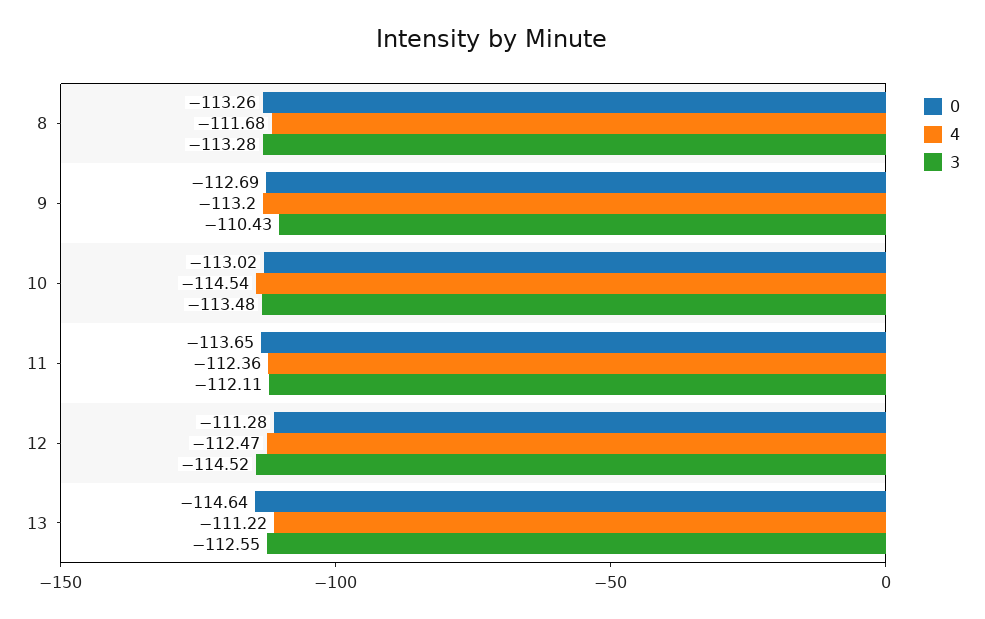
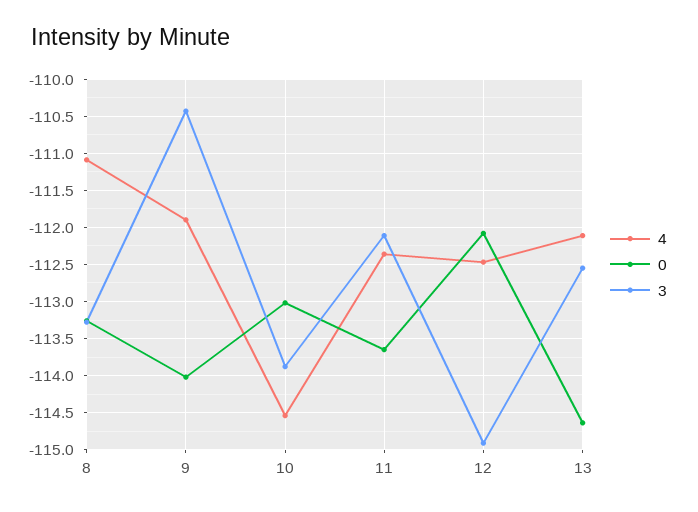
4, 8: -111.68 -> -111.1
0, 9: -112.69 -> -114
4, 9: -113.2 -> -111.9
3, 10: -113.48 -> -113.9
0, 12: -111.28 -> -112.1
3, 12: -114.52 -> -114.9
4, 13: -111.22 -> -112.1

